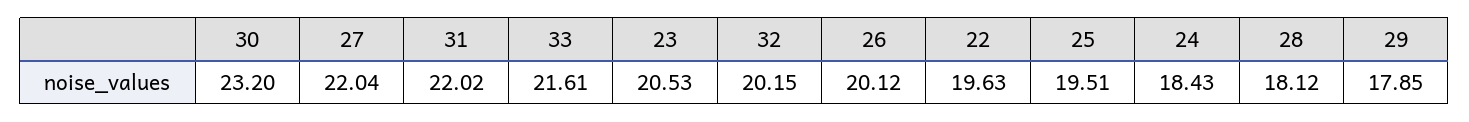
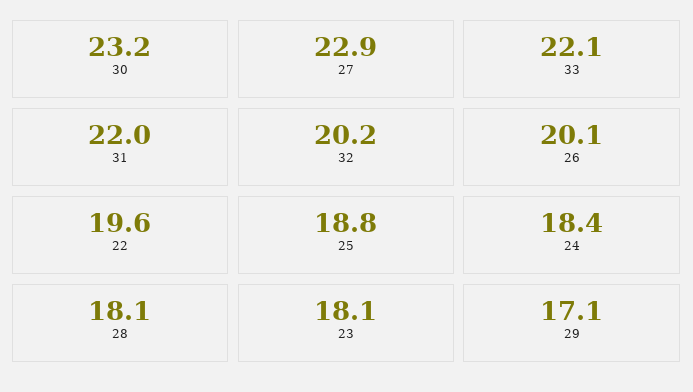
27: 22.04 -> 22.9
33: 21.61 -> 22.1
23: 20.53 -> 18.1
25: 19.51 -> 18.8
29: 17.85 -> 17.1

